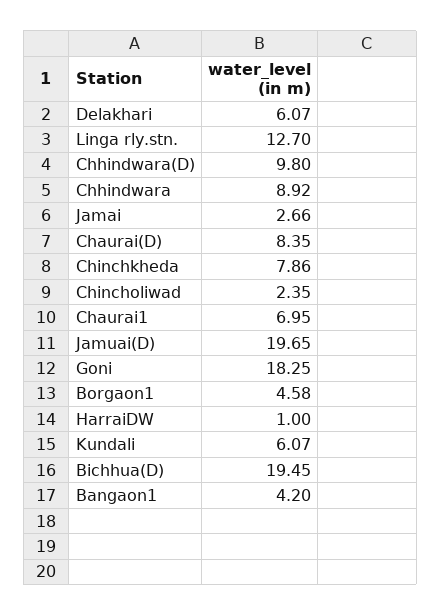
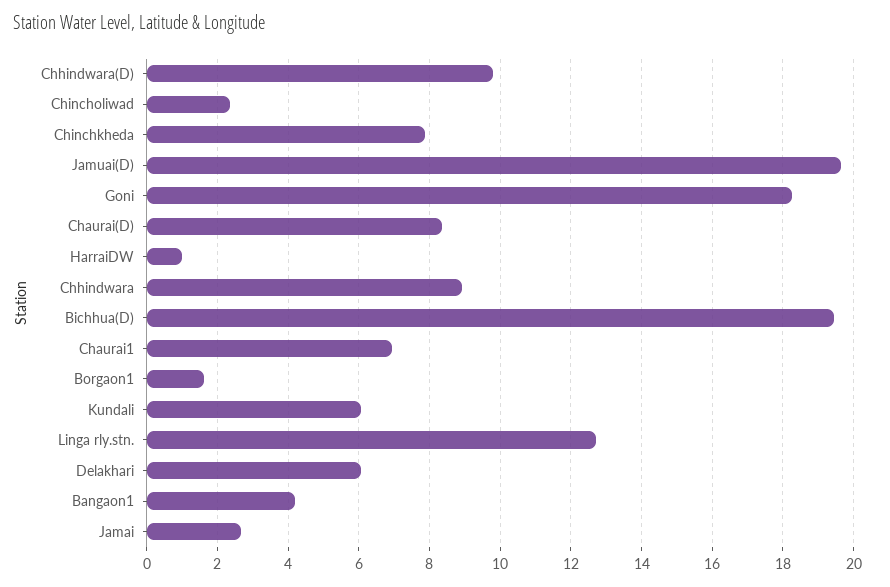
Borgaon1: 4.58 -> 1.6

